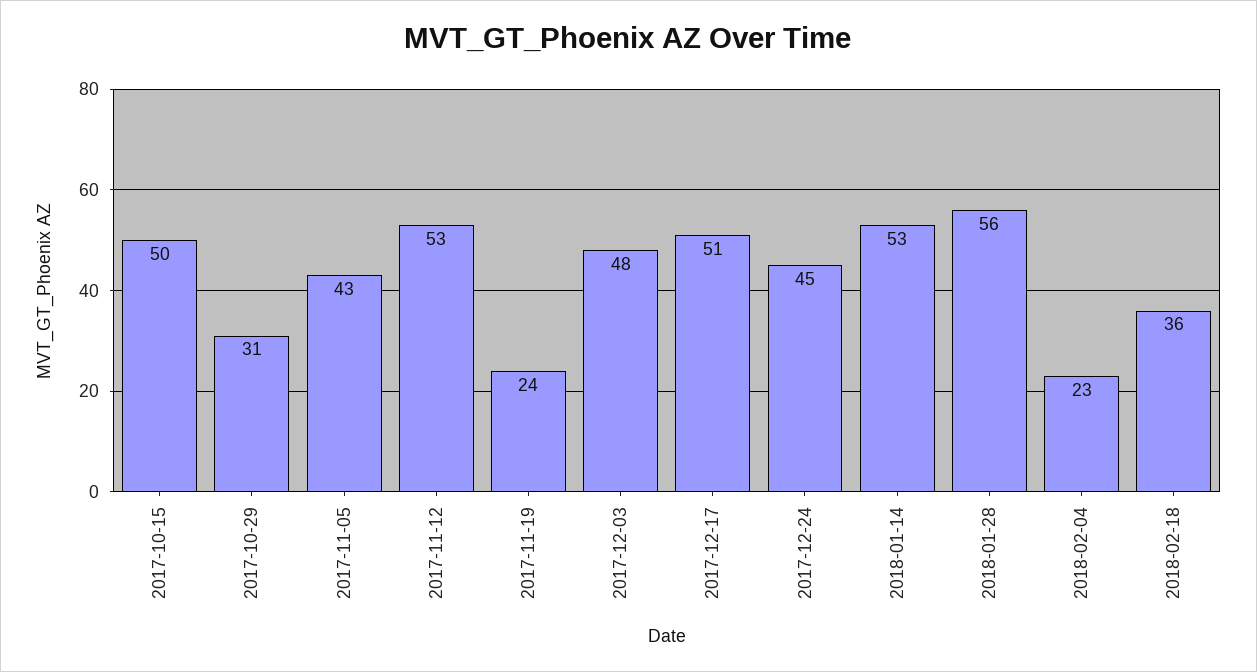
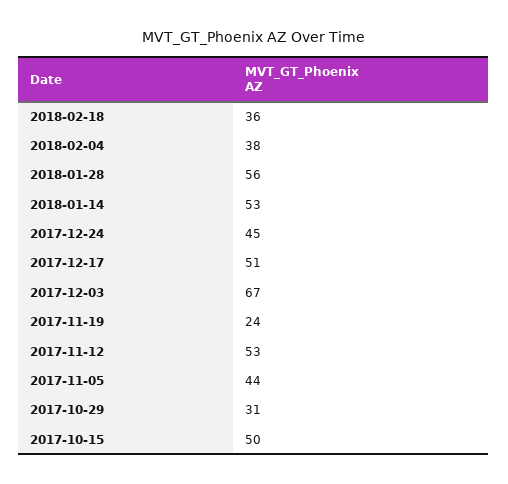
2017-11-05: 43 -> 44
2017-12-03: 48 -> 67
2018-02-04: 23 -> 38

